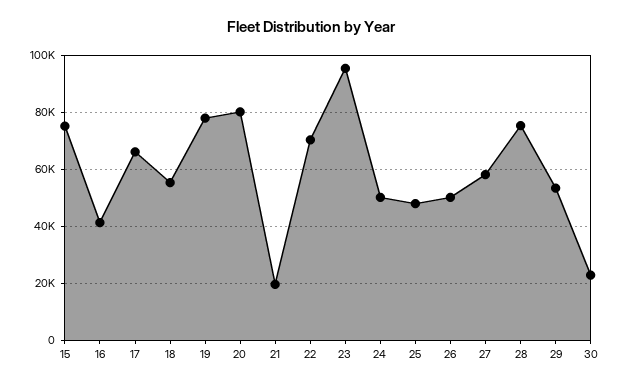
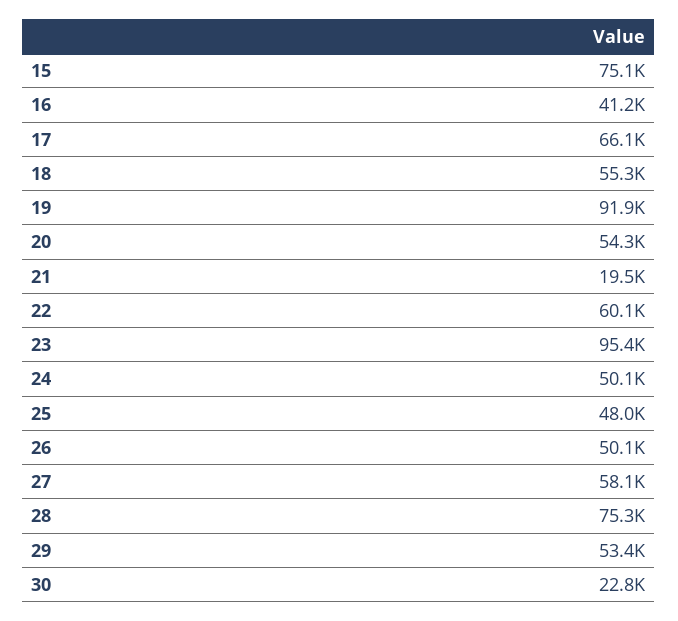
19: 77500 -> 91900
20: 80000 -> 54300
22: 70000 -> 60100

